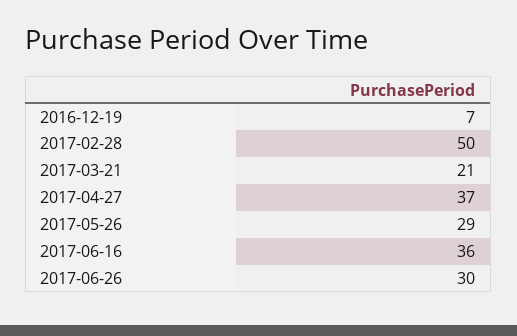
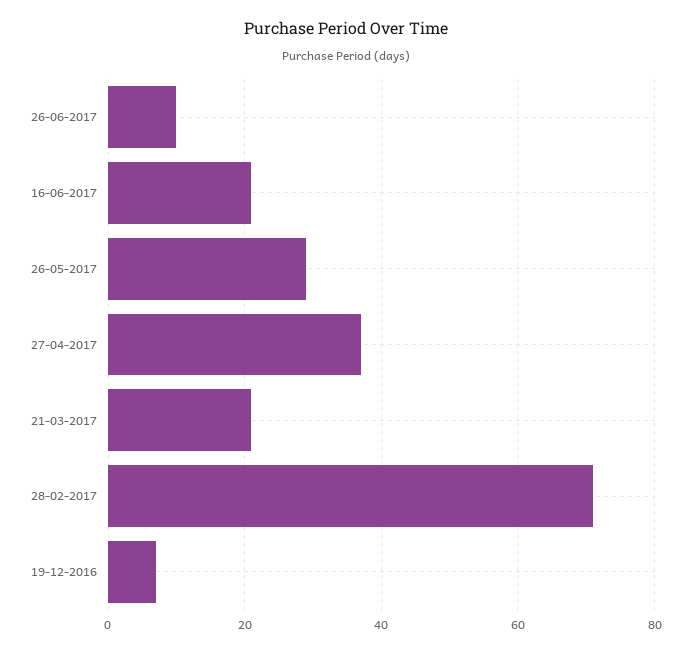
2017-02-28: 50 -> 70
2017-06-16: 36 -> 20
2017-06-26: 30 -> 10

